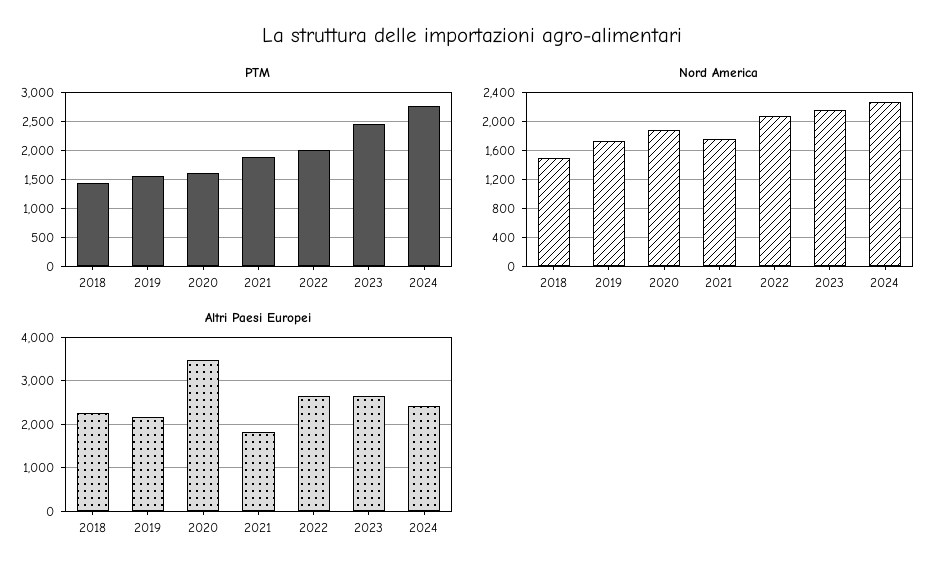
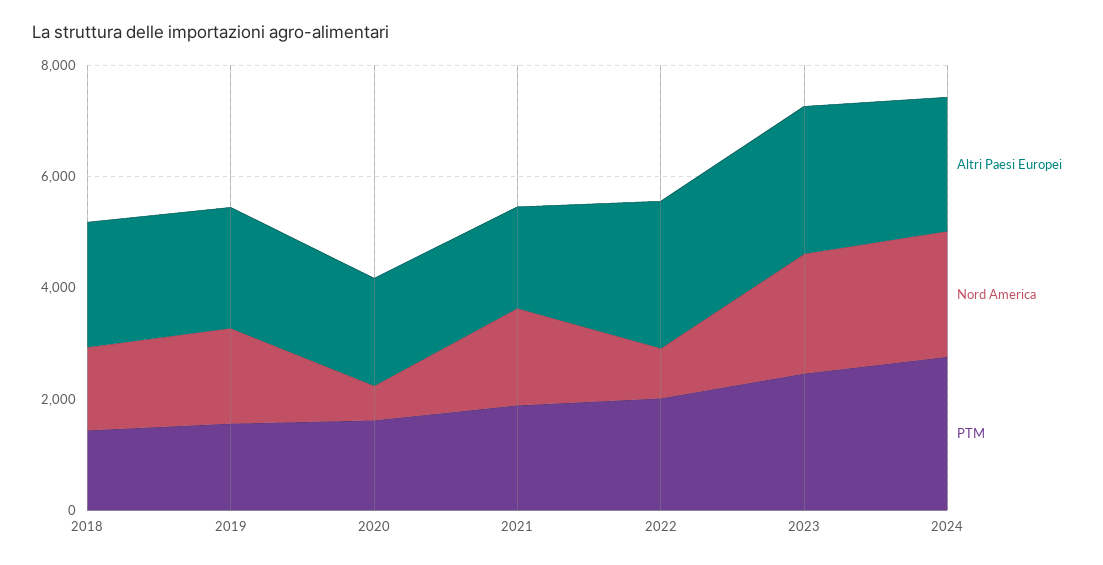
Nord America, 2020: 1900 -> 500
Nord America, 2022: 2100 -> 1000
Altri Paesi Europei, 2020: 3400 -> 2000

